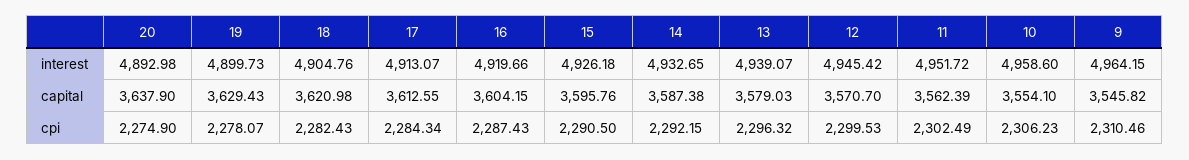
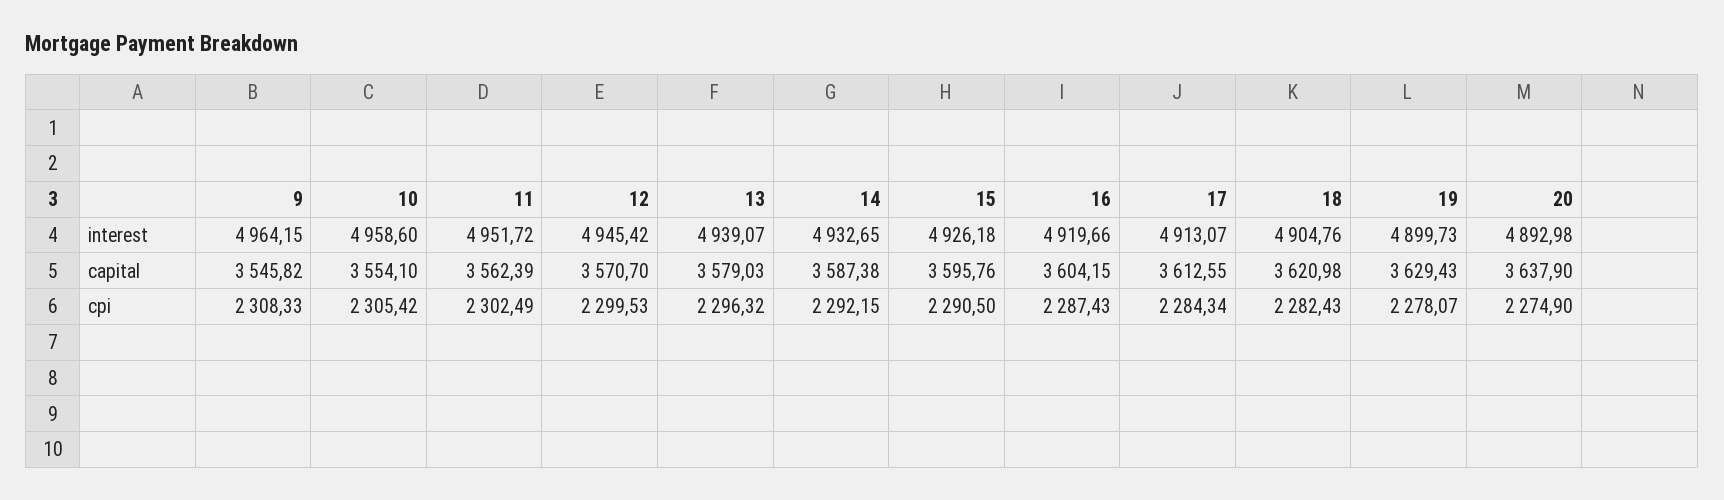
10, cpi: 2306.23 -> 2305.42
9, cpi: 2310.46 -> 2308.33

